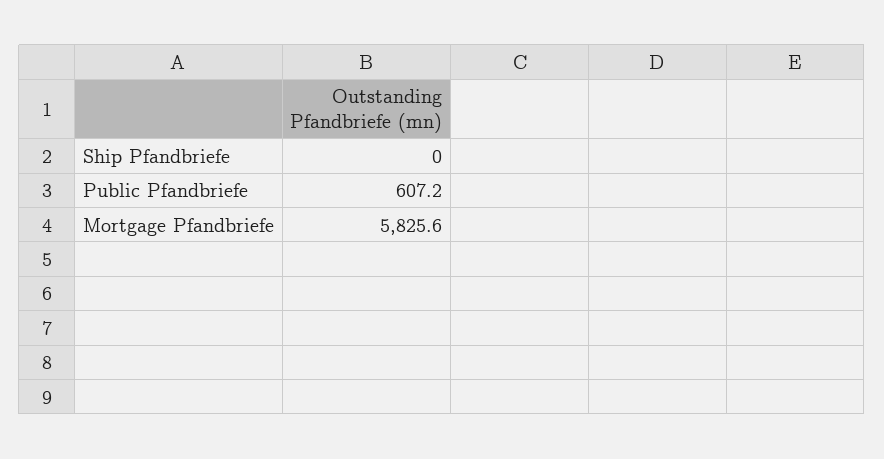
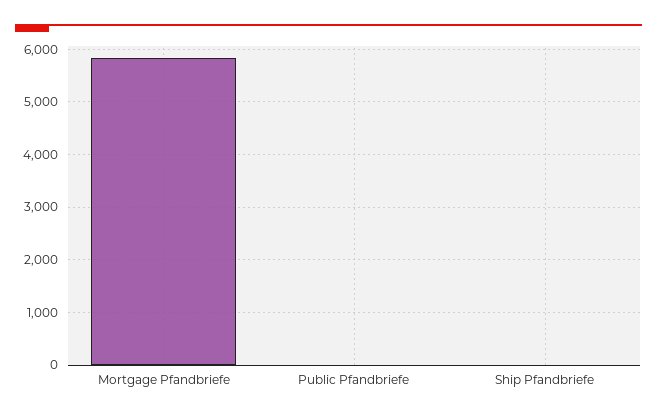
Public Pfandbriefe: 607.2 -> 0

